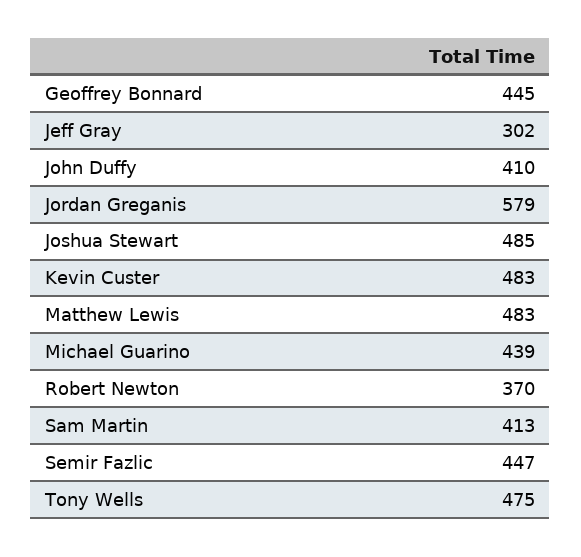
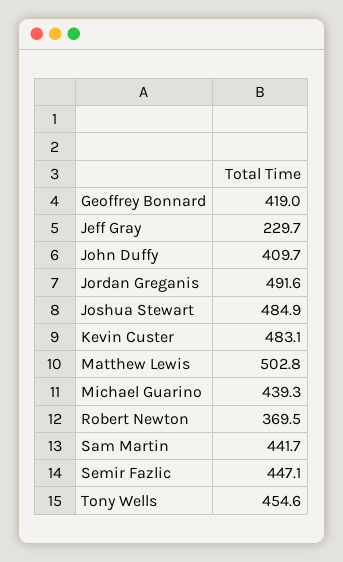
Geoffrey Bonnard: 445 -> 419
Jeff Gray: 302 -> 229.7
Jordan Greganis: 579 -> 491.6
Matthew Lewis: 483 -> 502.8
Sam Martin: 413 -> 441.7
Tony Wells: 475 -> 454.6

